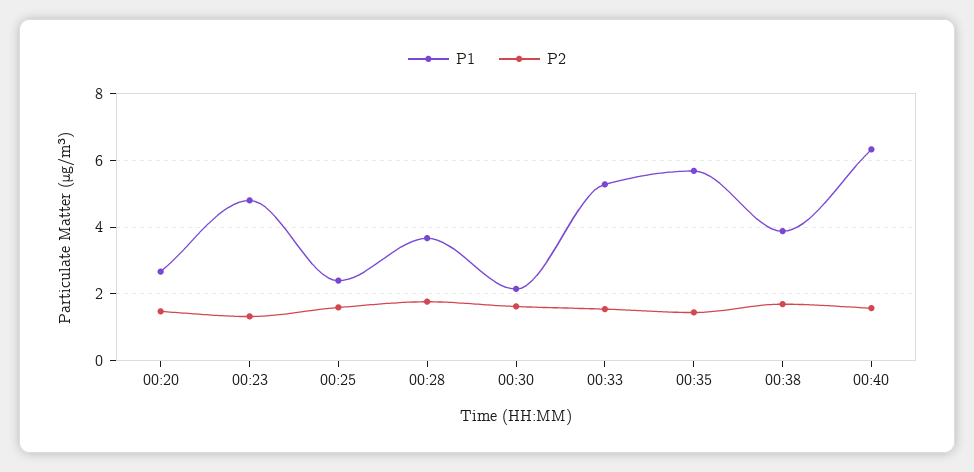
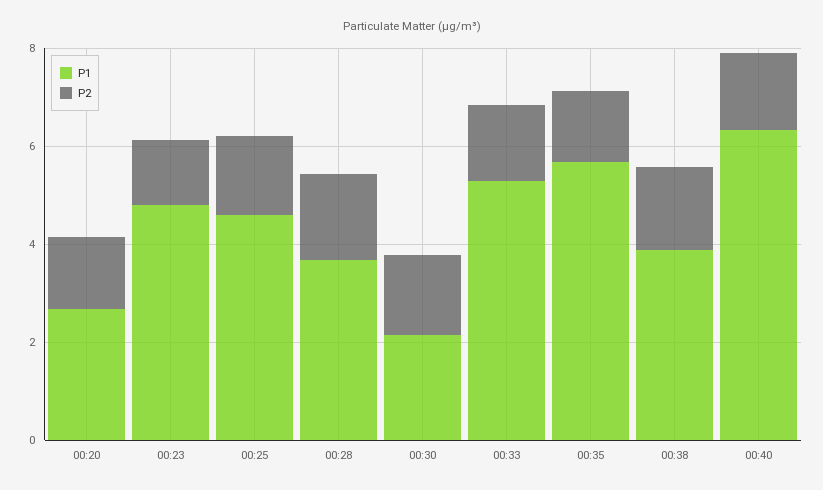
P1, 00:25: 2.4 -> 4.5

